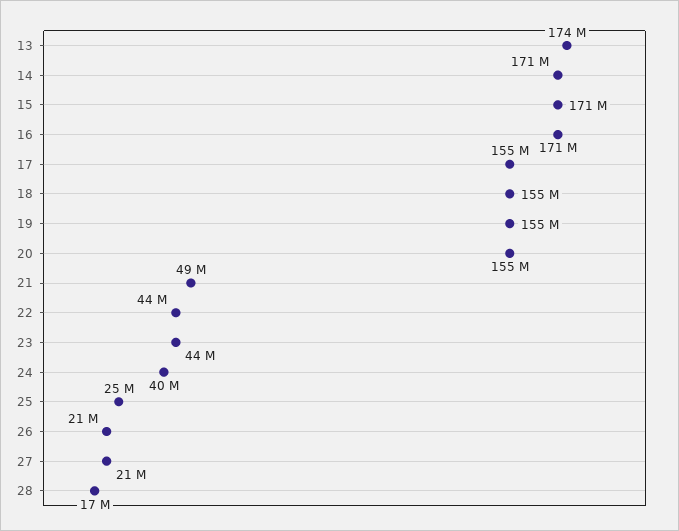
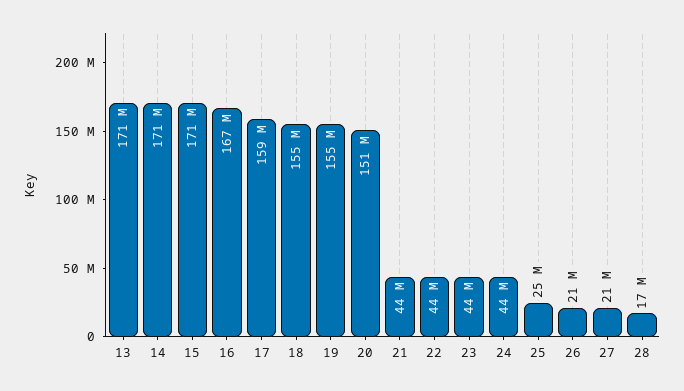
13: 174000000 -> 171000000
16: 171000000 -> 167000000
17: 155000000 -> 159000000
20: 155000000 -> 151000000
21: 49000000 -> 44000000
24: 40000000 -> 44000000

